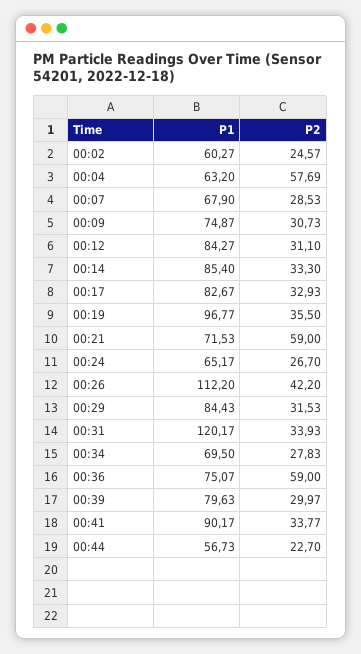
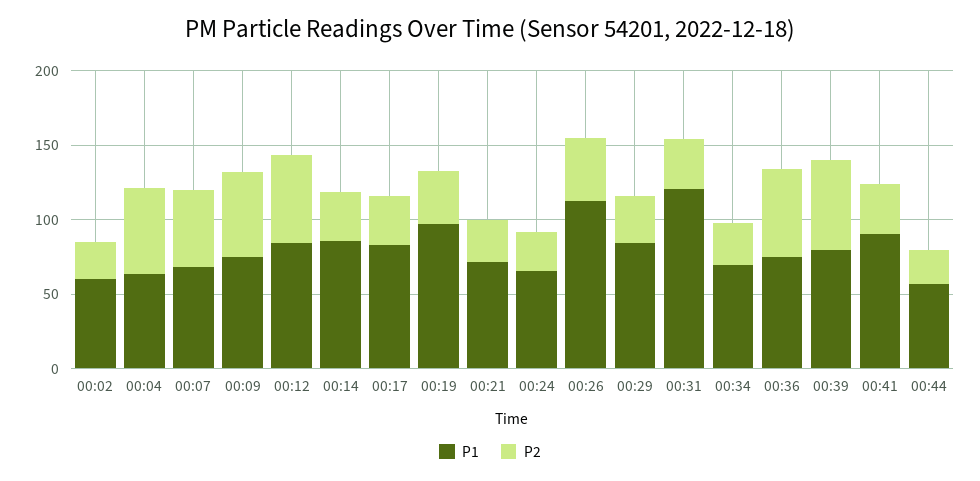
P2, 00:07: 28.53 -> 50
P2, 00:09: 30.73 -> 60
P2, 00:12: 31.1 -> 60
P2, 00:21: 59 -> 30
P2, 00:39: 29.97 -> 60

